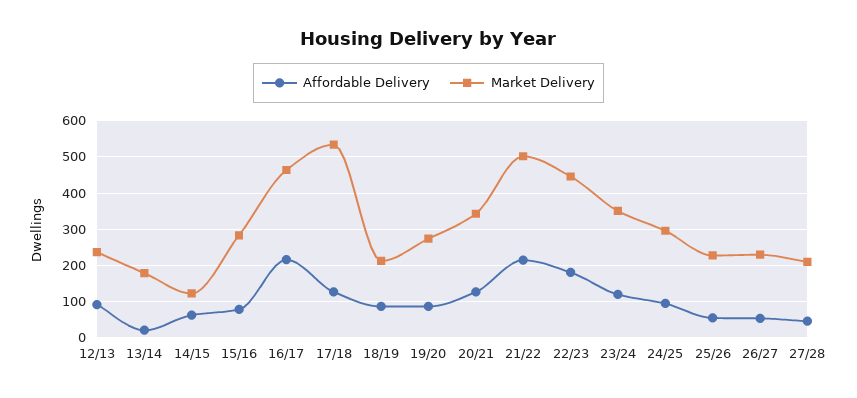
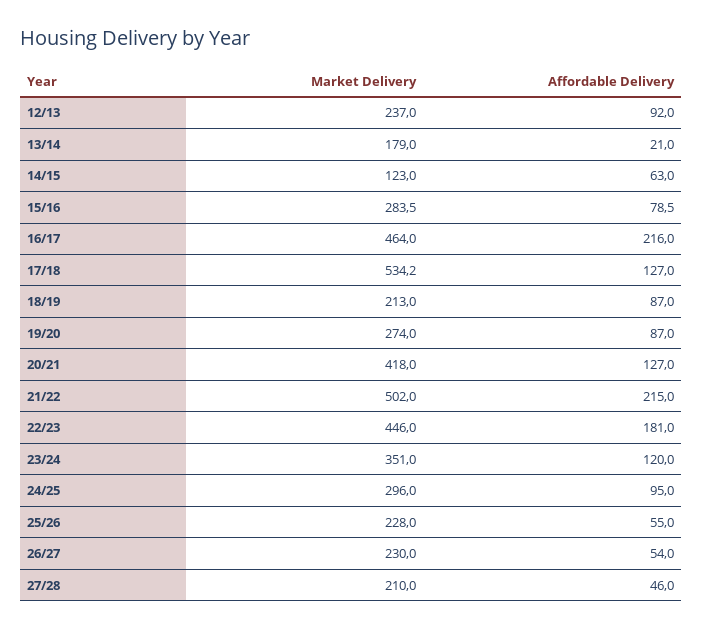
Market Delivery, 20/21: 340 -> 418

